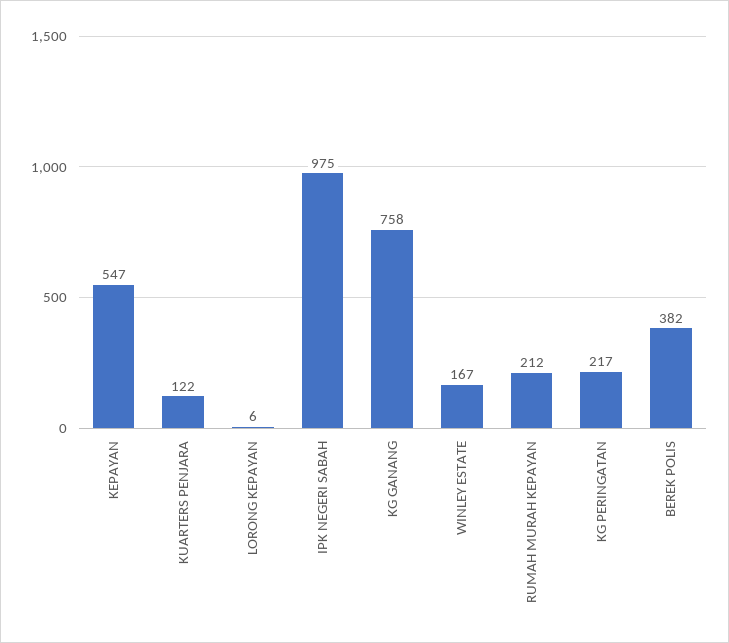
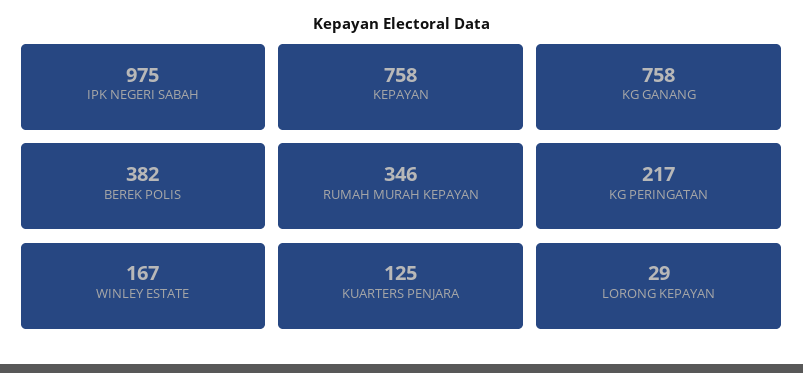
KEPAYAN: 547 -> 758
KUARTERS PENJARA: 122 -> 125
LORONG KEPAYAN: 6 -> 29
RUMAH MURAH KEPAYAN: 212 -> 346

